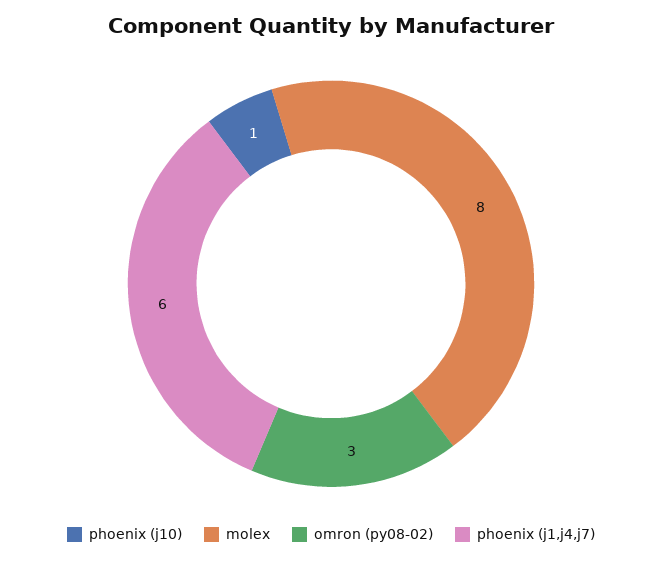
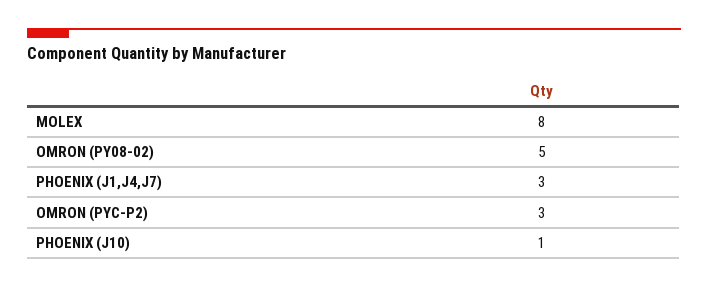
omron (py08-02): 3 -> 5
phoenix (j1,j4,j7): 6 -> 3
OMRON (PYC-P2): none -> 3

